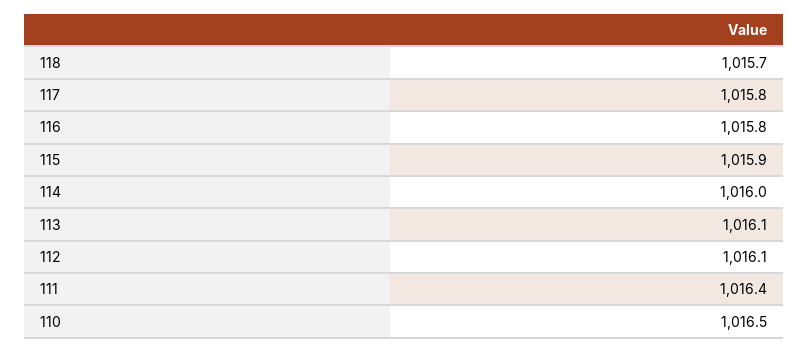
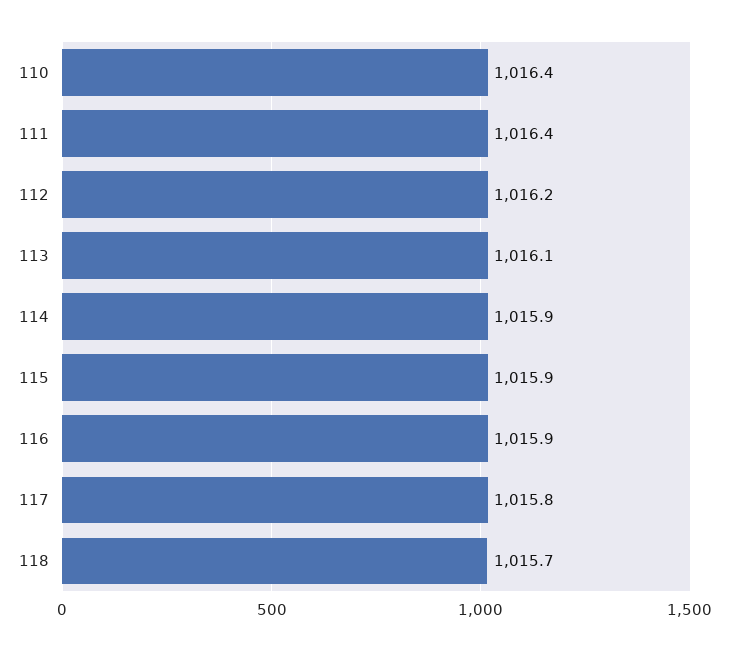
116: 1015.8 -> 1015.9
114: 1016 -> 1015.9
112: 1016.1 -> 1016.2
110: 1016.5 -> 1016.4

